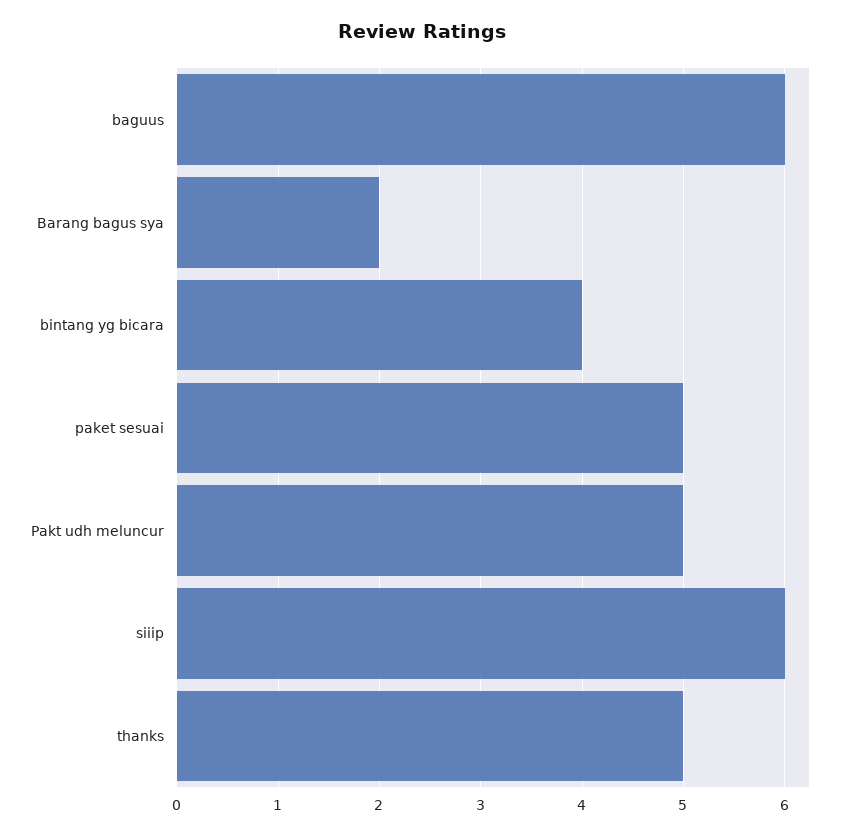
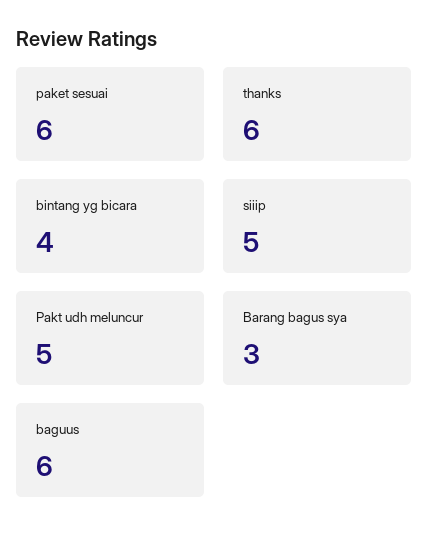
Barang bagus sya: 2 -> 3
paket sesuai: 5 -> 6
siiip: 6 -> 5
thanks: 5 -> 6

